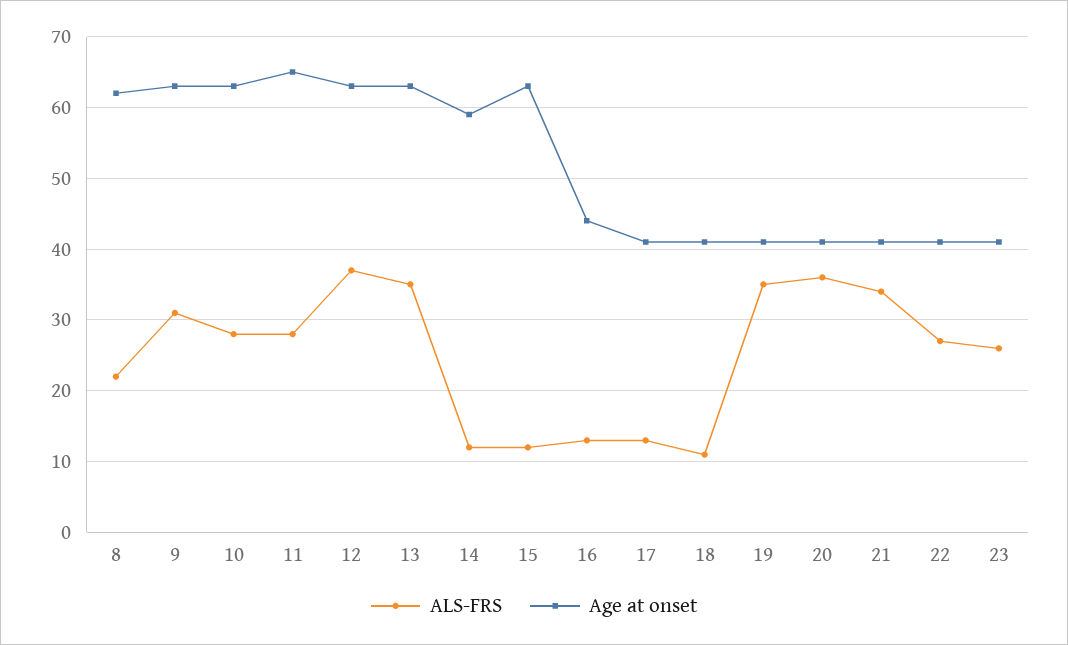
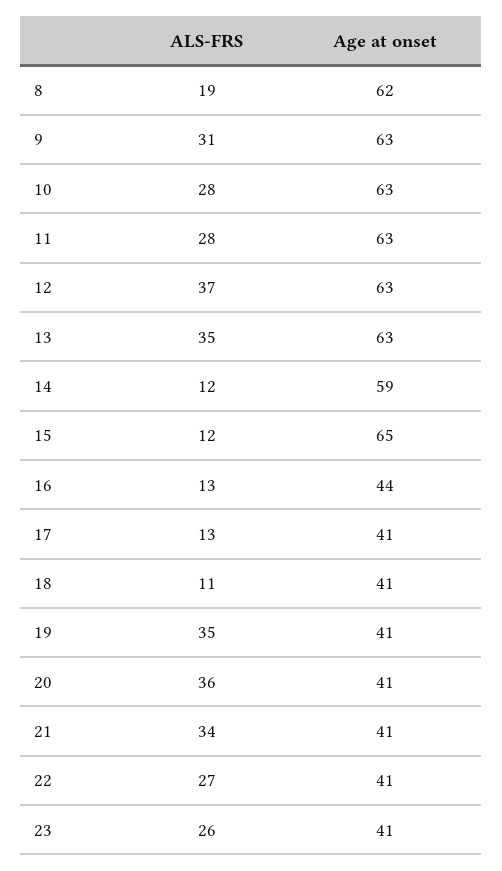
ALS-FRS, 8: 22 -> 19
Age at onset, 11: 65 -> 63
Age at onset, 15: 63 -> 65

